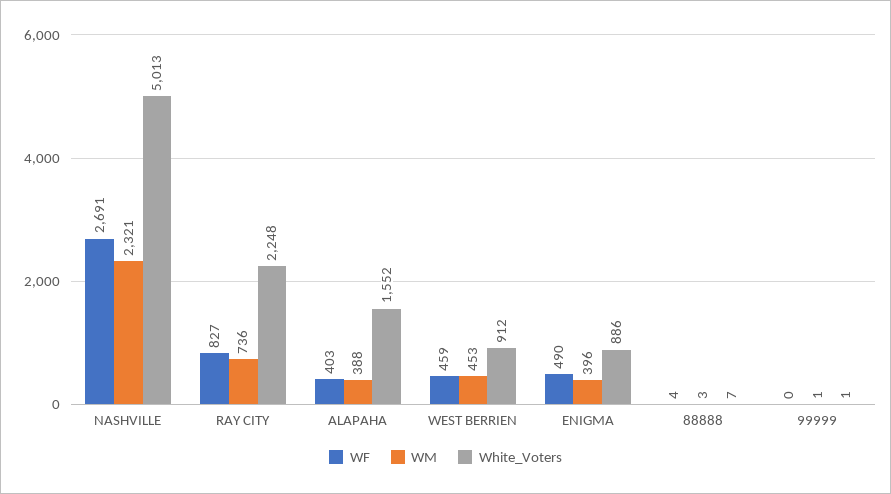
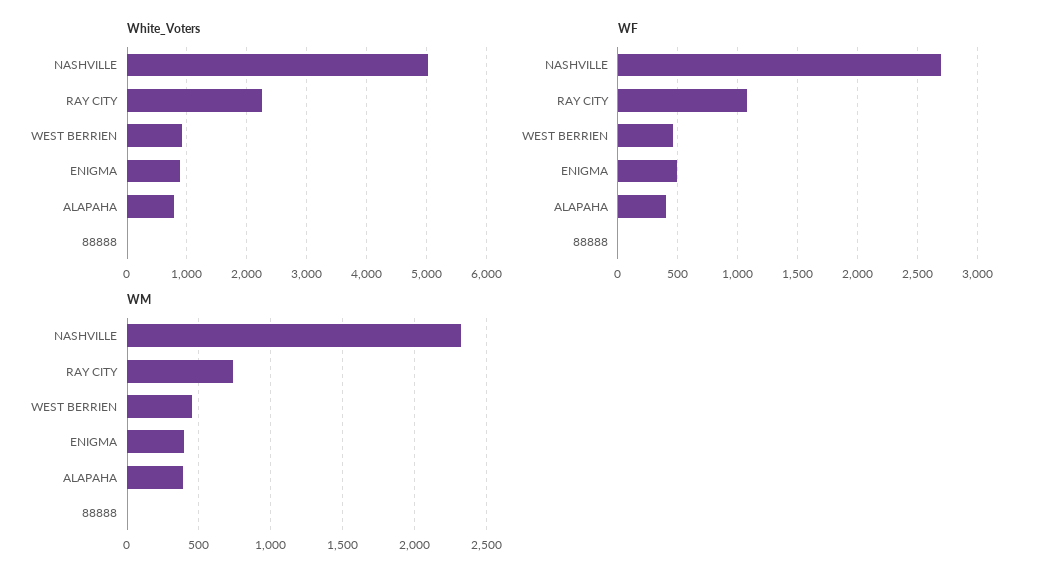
WF, RAY CITY: 827 -> 1100
White_Voters, ALAPAHA: 1552 -> 800
WF, 99999: 0 -> none
WM, 99999: 1 -> none
White_Voters, 99999: 1 -> none

